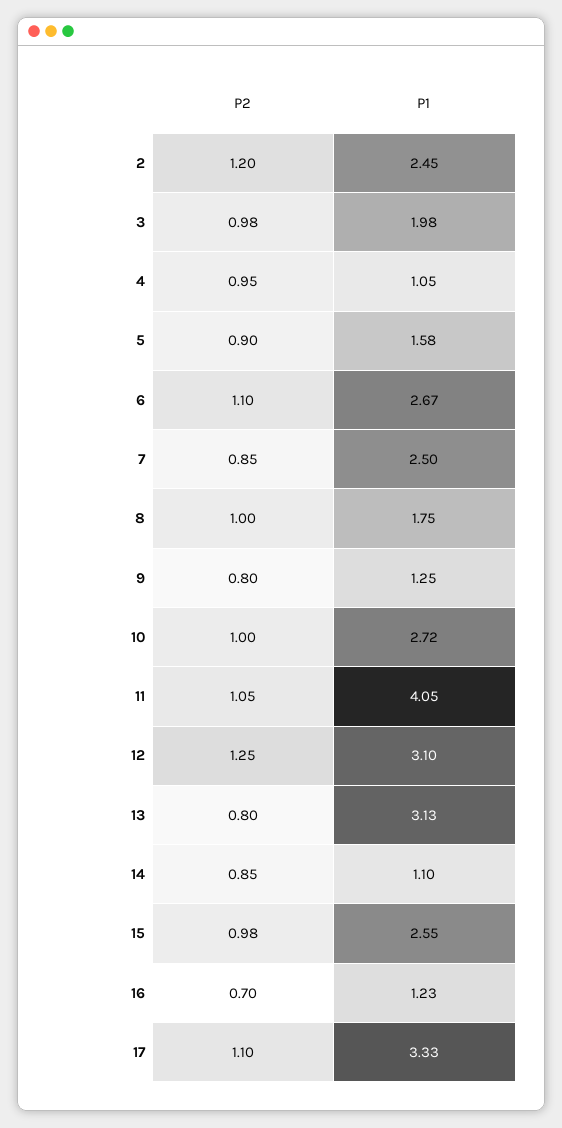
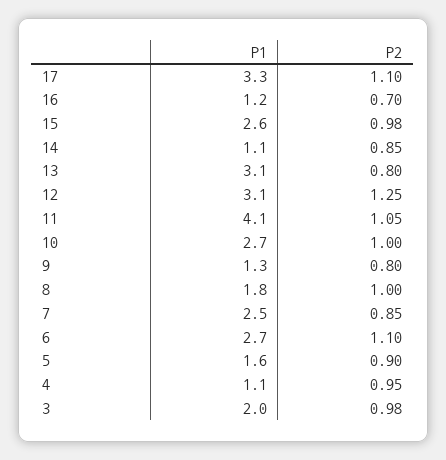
P2, 2: 1.2 -> none
P1, 2: 2.45 -> none

